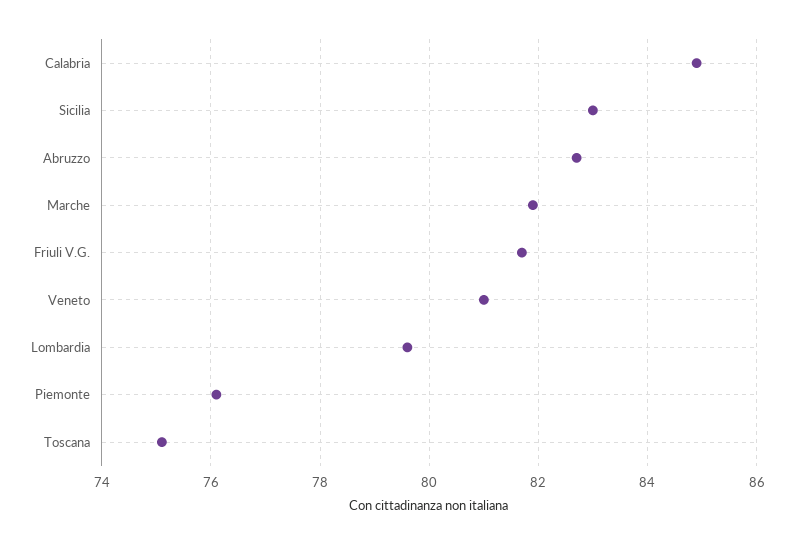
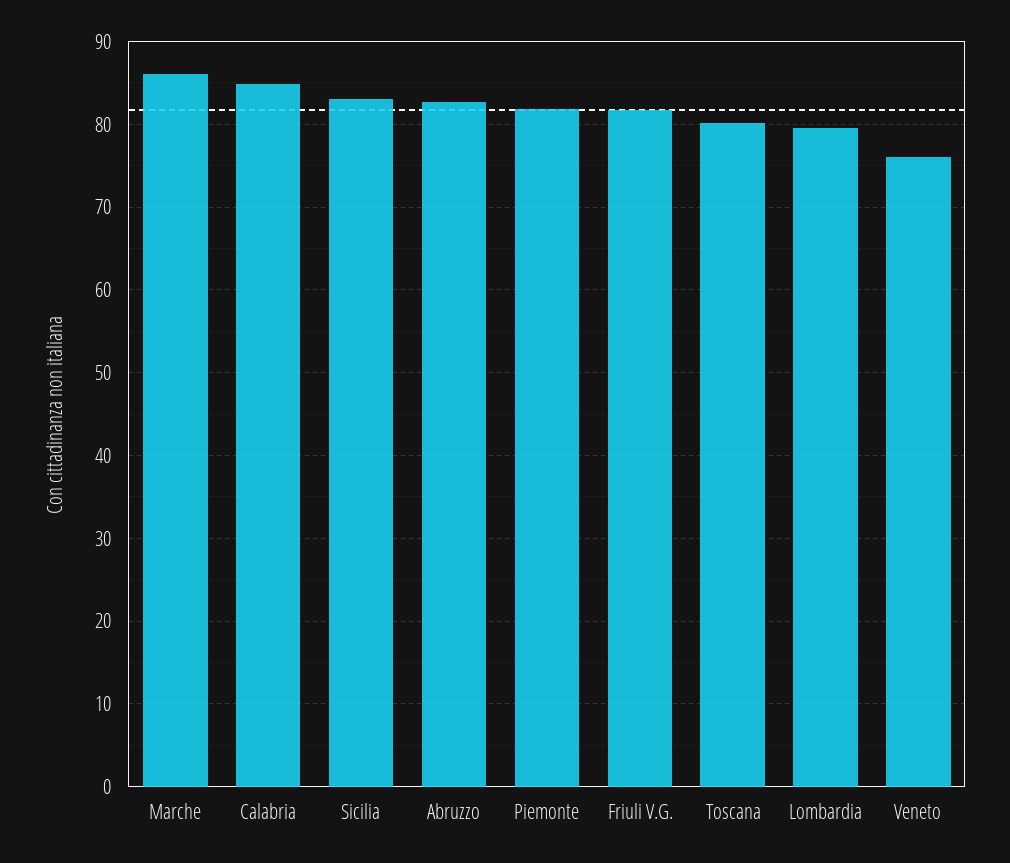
Marche: 82 -> 86
Veneto: 81 -> 76
Piemonte: 76 -> 82
Toscana: 75 -> 80

